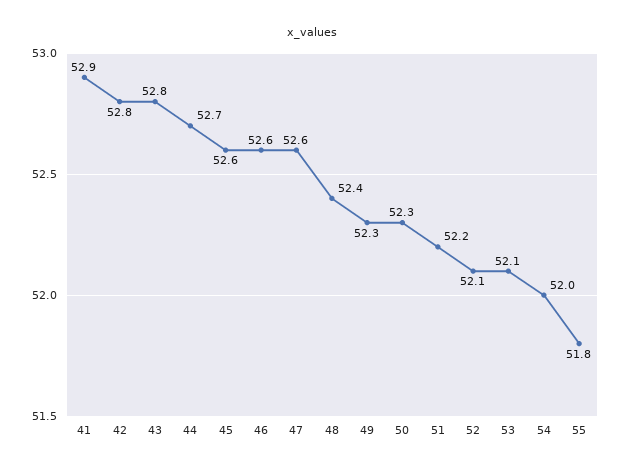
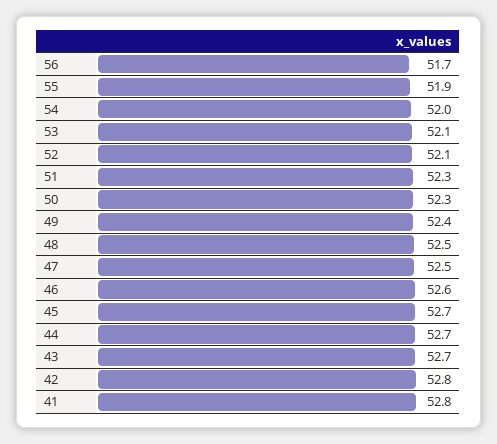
41: 52.9 -> 52.8
43: 52.8 -> 52.7
45: 52.6 -> 52.7
47: 52.6 -> 52.5
48: 52.4 -> 52.5
49: 52.3 -> 52.4
51: 52.2 -> 52.3
55: 51.8 -> 51.9
56: none -> 51.7

